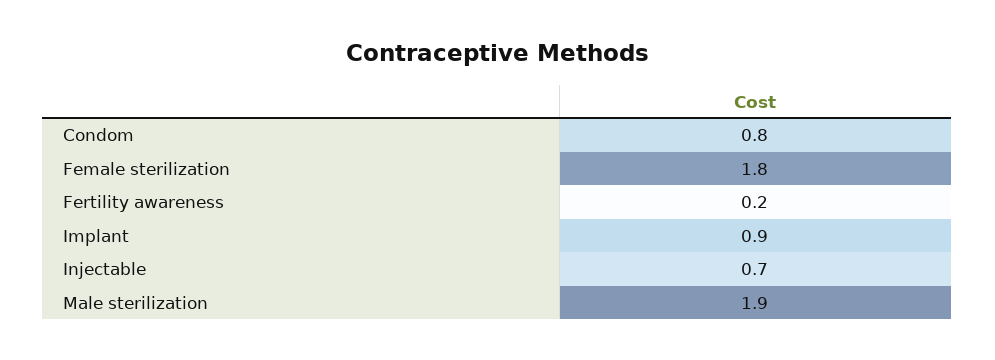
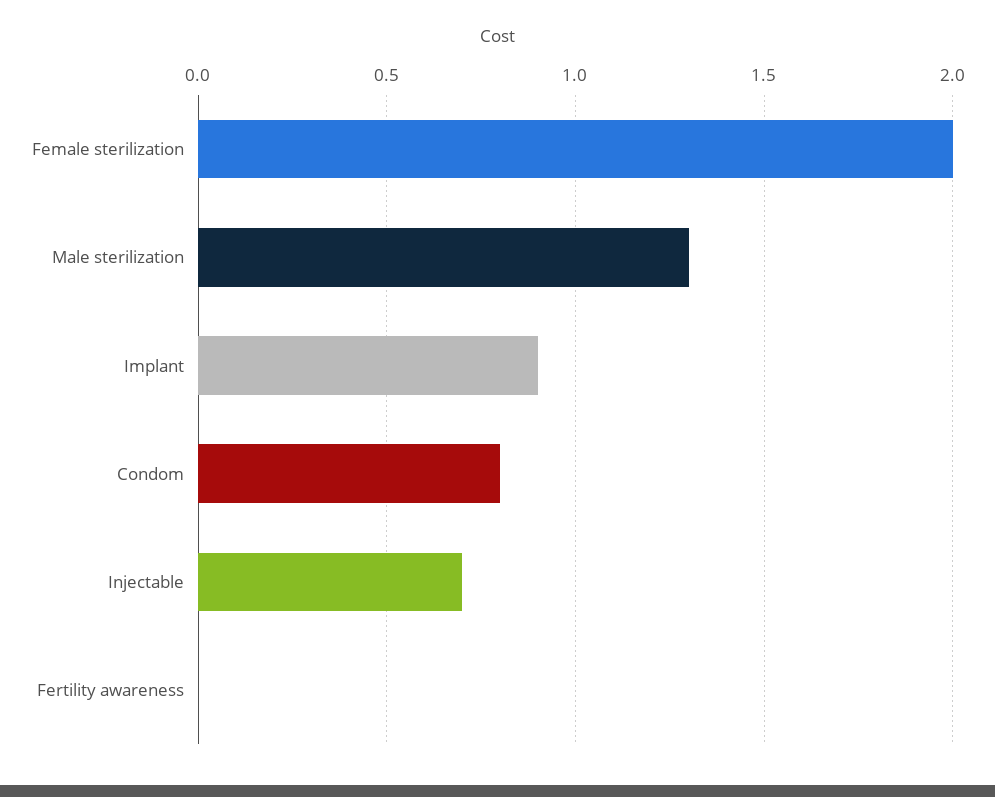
Female sterilization: 1.8 -> 2
Fertility awareness: 0.2 -> 0
Male sterilization: 1.9 -> 1.3

